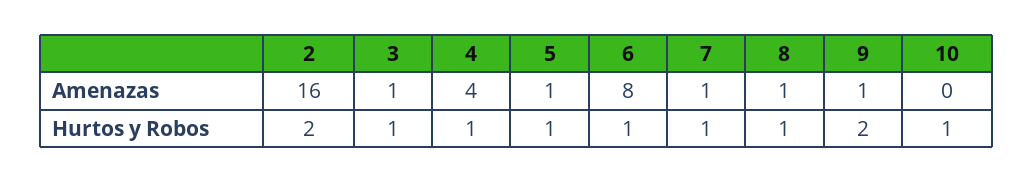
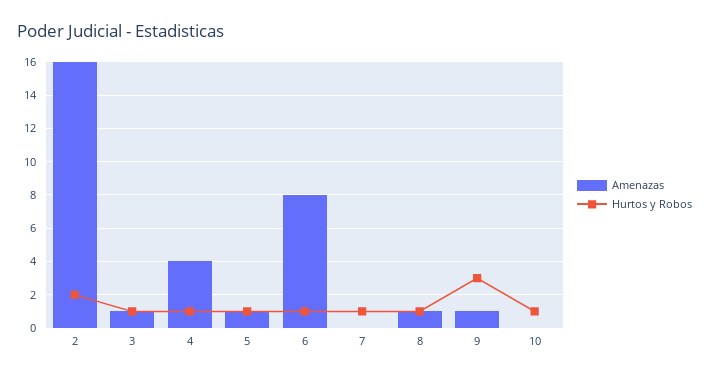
Amenazas, 7: 1 -> 0
Hurtos y Robos, 9: 2 -> 3

